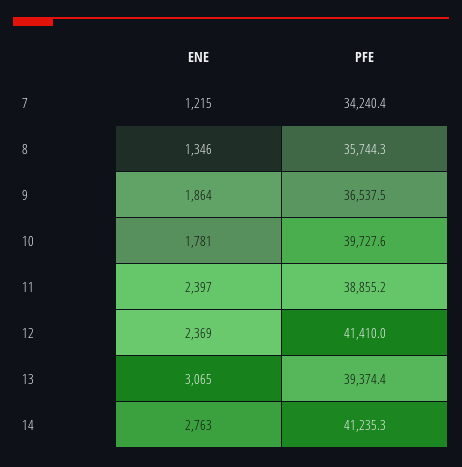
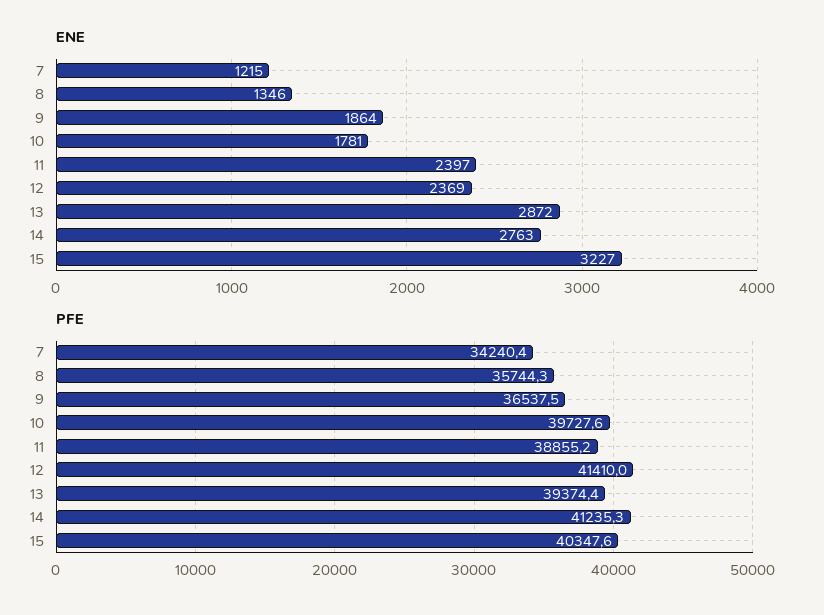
ENE, 13: 3065 -> 2872
ENE, 15: none -> 3227
PFE, 15: none -> 40347.6

